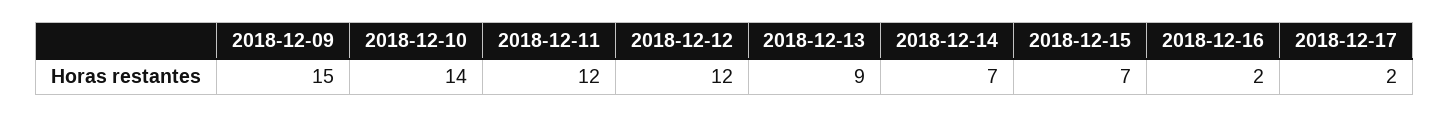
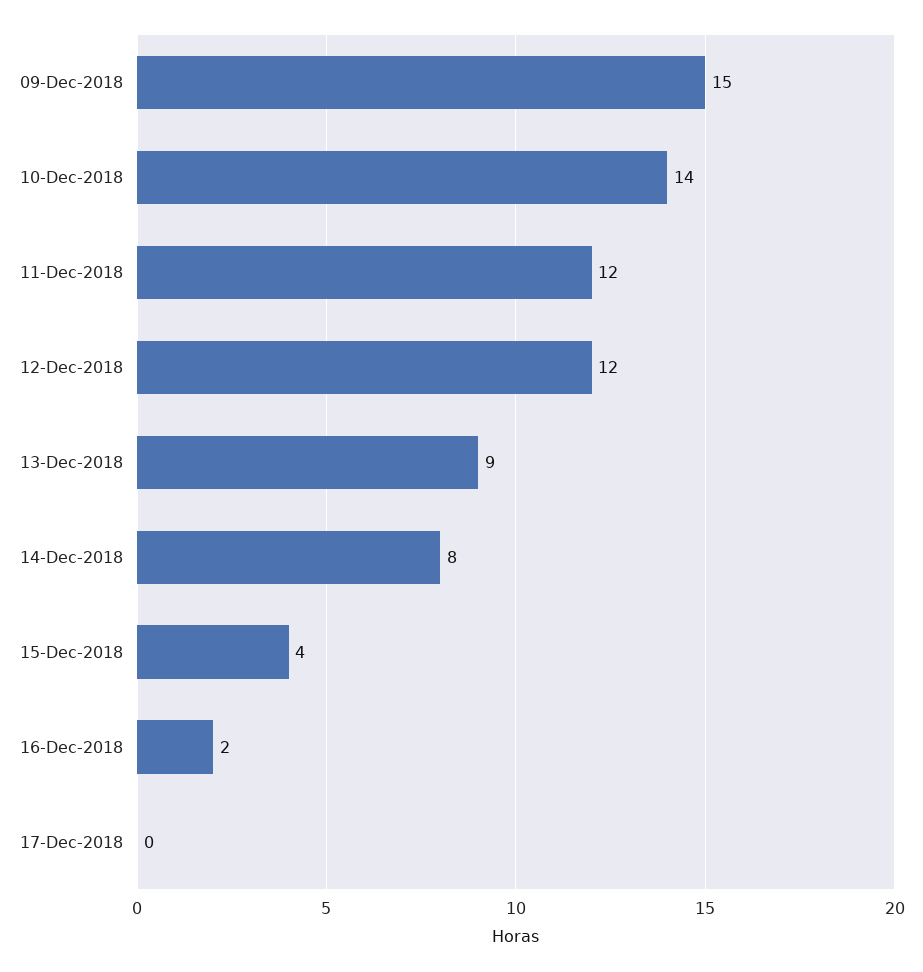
2018-12-14: 7 -> 8
2018-12-15: 7 -> 4
2018-12-17: 2 -> 0

